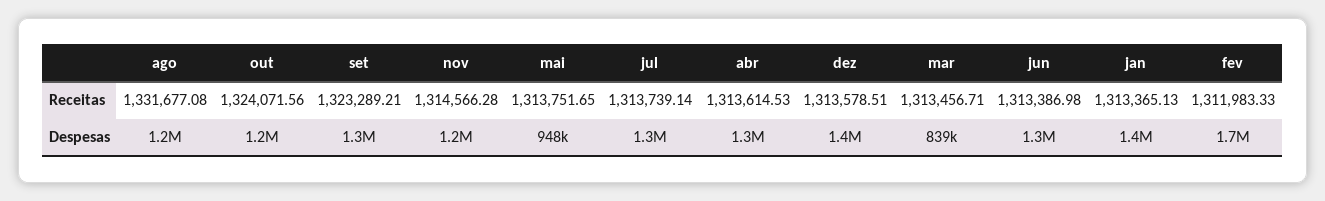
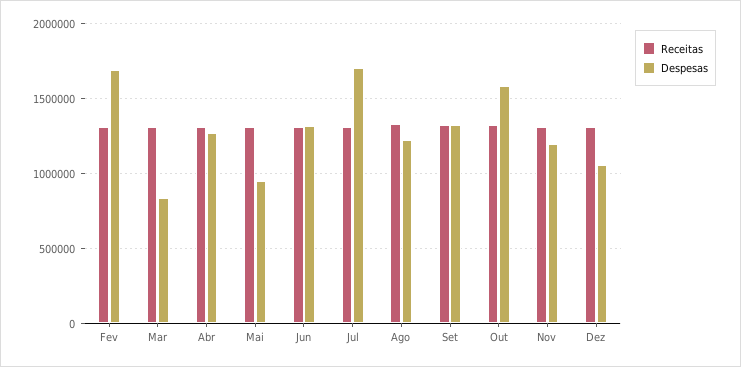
Receitas, jan: 1313365.13 -> none
Despesas, out: 1200000 -> 1600000
Despesas, jul: 1300000 -> 1700000
Despesas, dez: 1400000 -> 1050000
Despesas, jan: 1400000 -> none

